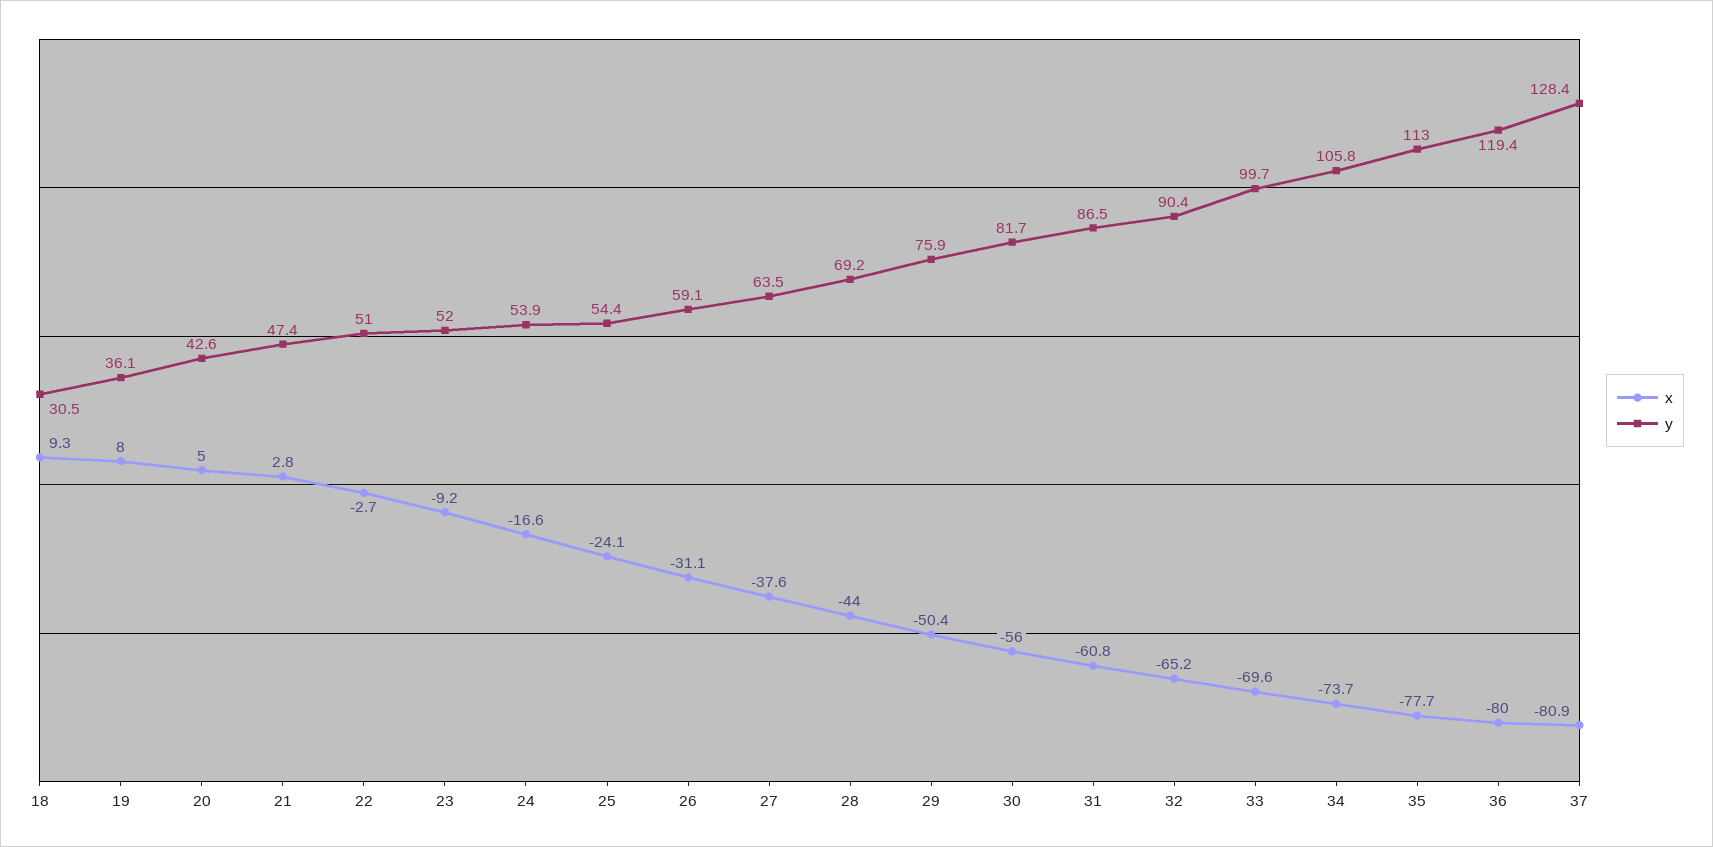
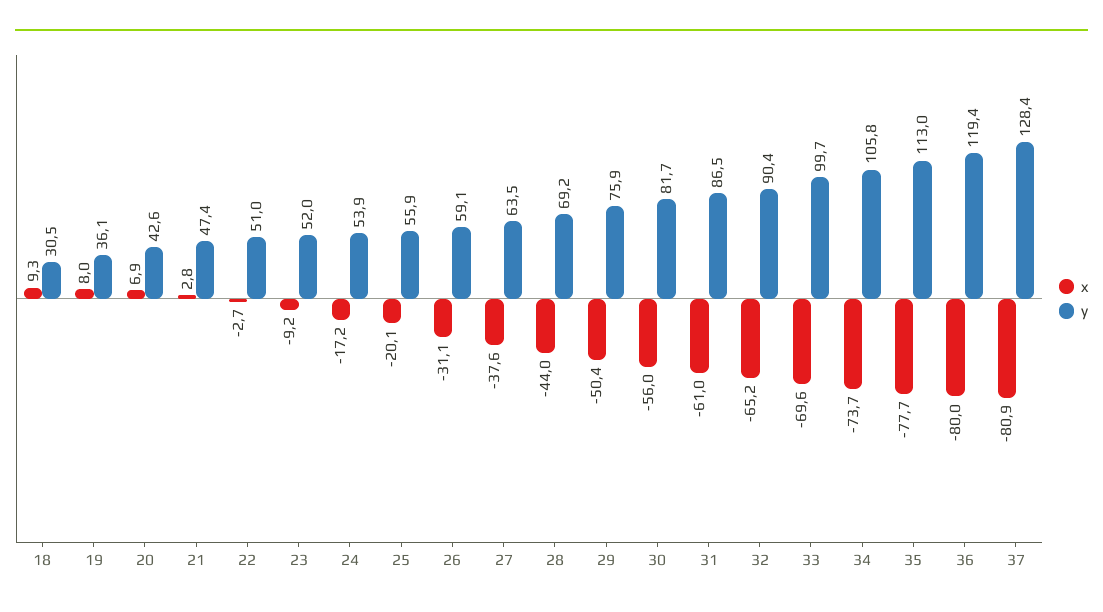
x, 20: 5 -> 6.9
x, 24: -16.6 -> -17.2
x, 25: -24.1 -> -20.1
y, 25: 54.4 -> 55.9
x, 31: -60.8 -> -61

